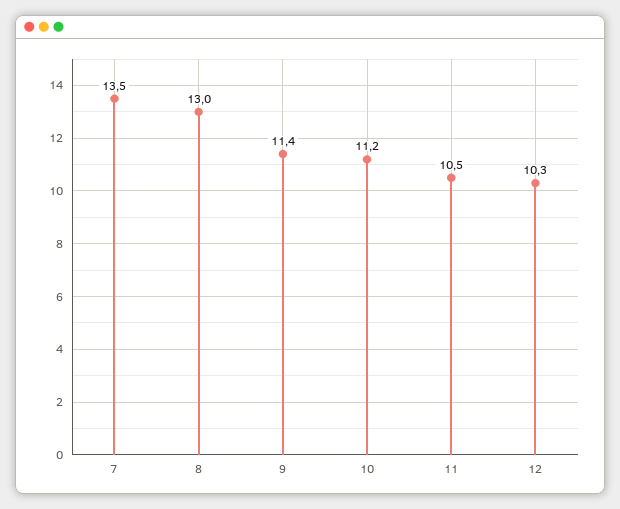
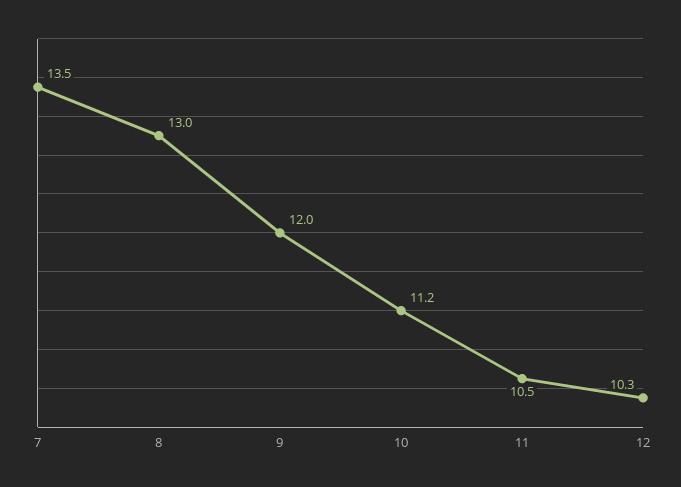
9: 11.4 -> 12

